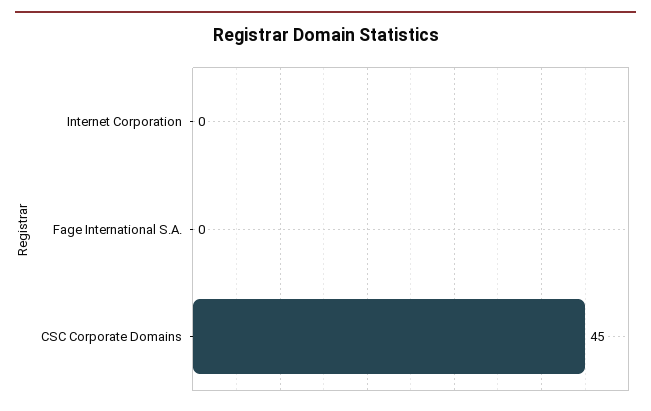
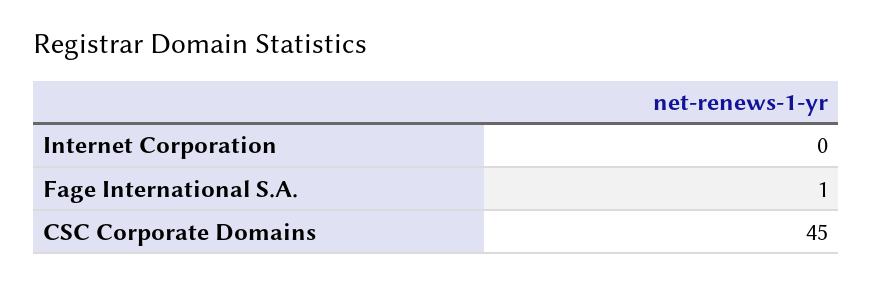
Fage International S.A.: 0 -> 1

